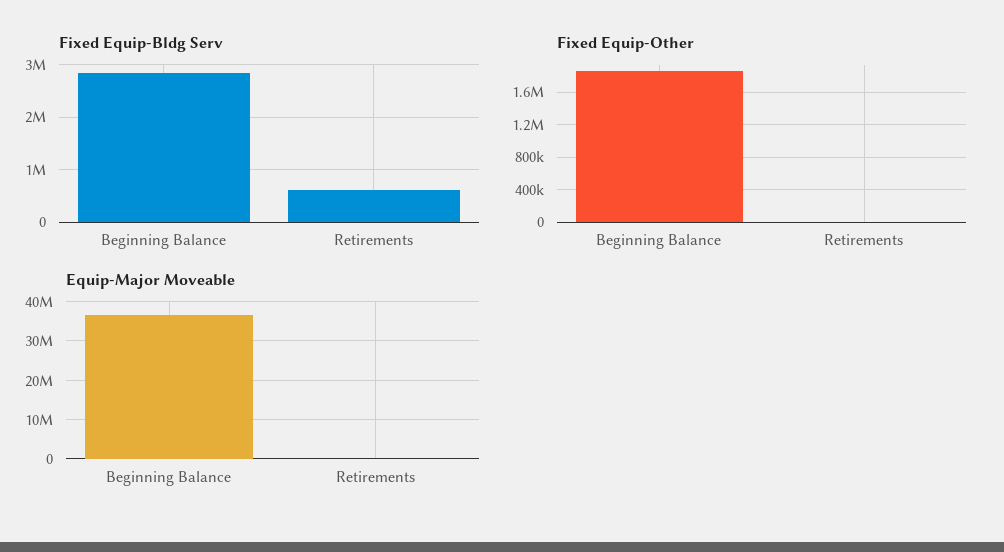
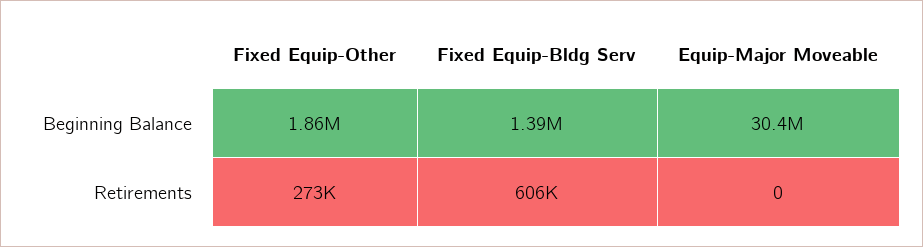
Fixed Equip-Bldg Serv, Beginning Balance: 2800000 -> 1390000
Fixed Equip-Other, Retirements: 0 -> 273000
Equip-Major Moveable, Beginning Balance: 36000000 -> 30400000

